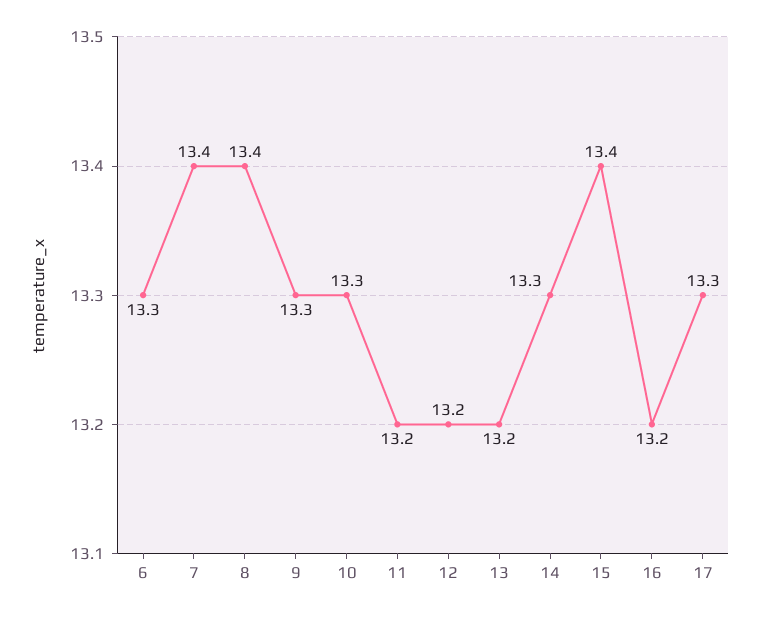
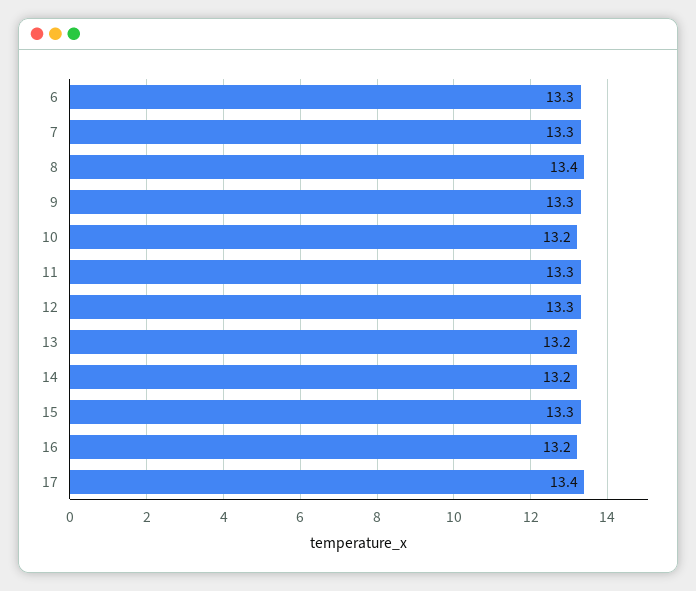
7: 13.4 -> 13.3
10: 13.3 -> 13.2
11: 13.2 -> 13.3
12: 13.2 -> 13.3
14: 13.3 -> 13.2
15: 13.4 -> 13.3
17: 13.3 -> 13.4

